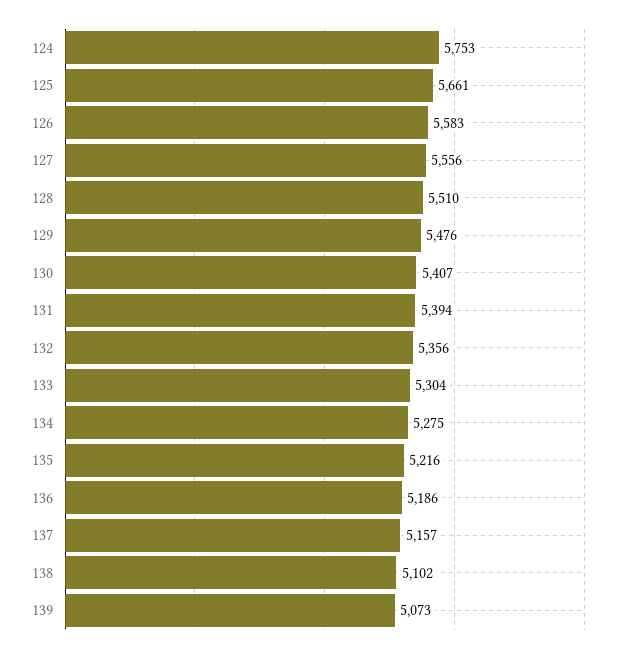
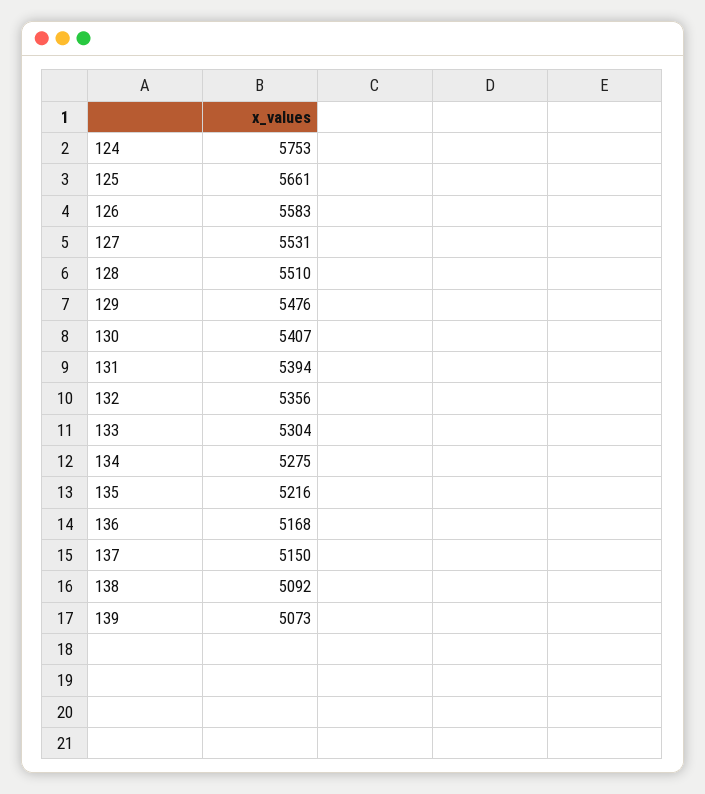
127: 5556 -> 5531
136: 5186 -> 5168
137: 5157 -> 5150
138: 5102 -> 5092

